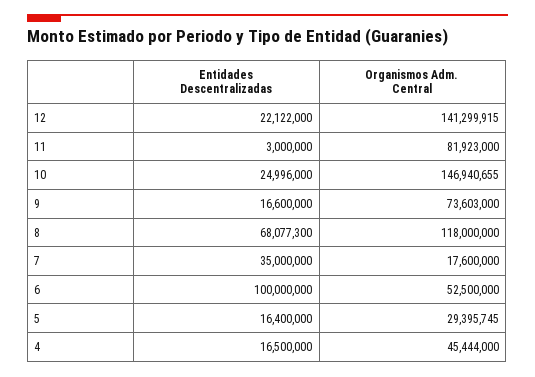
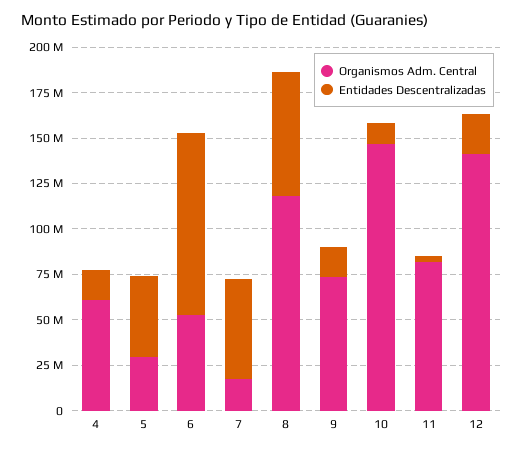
Entidades Descentralizadas, 10: 24996000 -> 10000000
Entidades Descentralizadas, 7: 35000000 -> 55000000
Entidades Descentralizadas, 5: 16400000 -> 45000000
Organismos Adm. Central, 4: 45444000 -> 60000000

